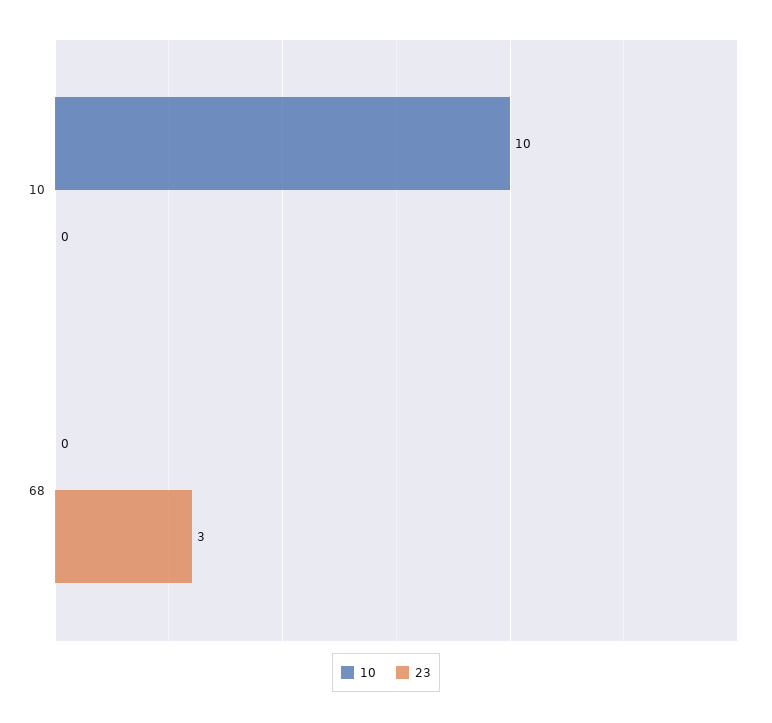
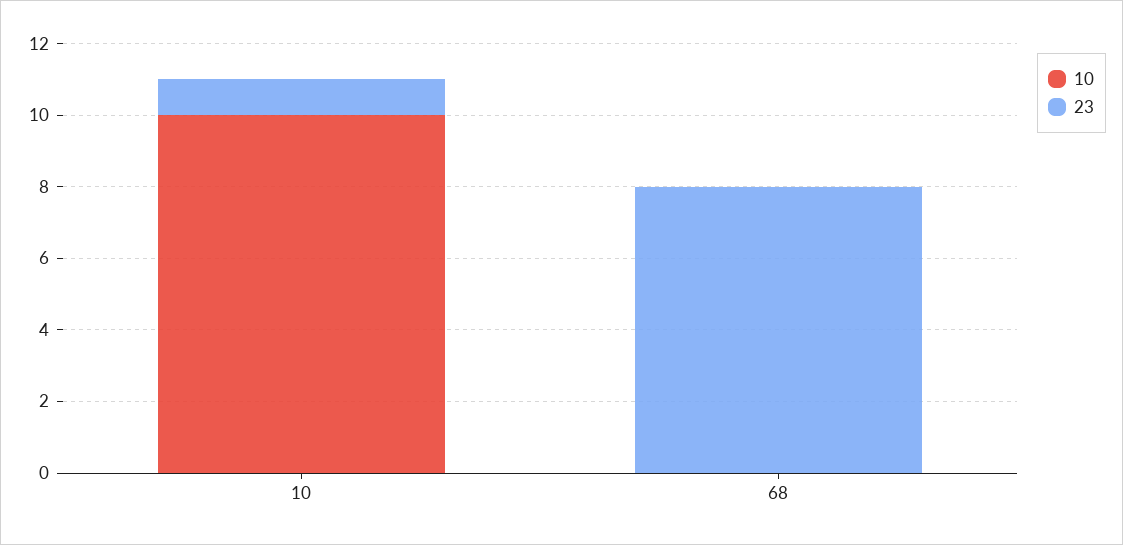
23, 10: 0 -> 1
23, 68: 3 -> 8

